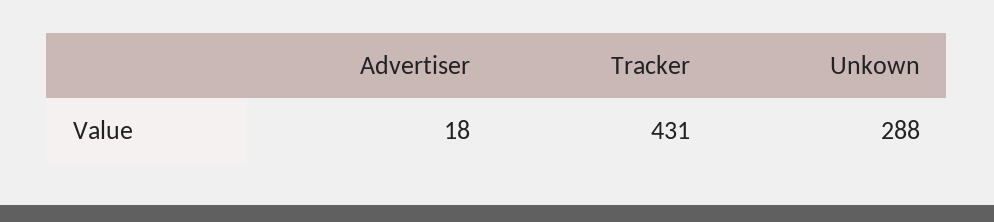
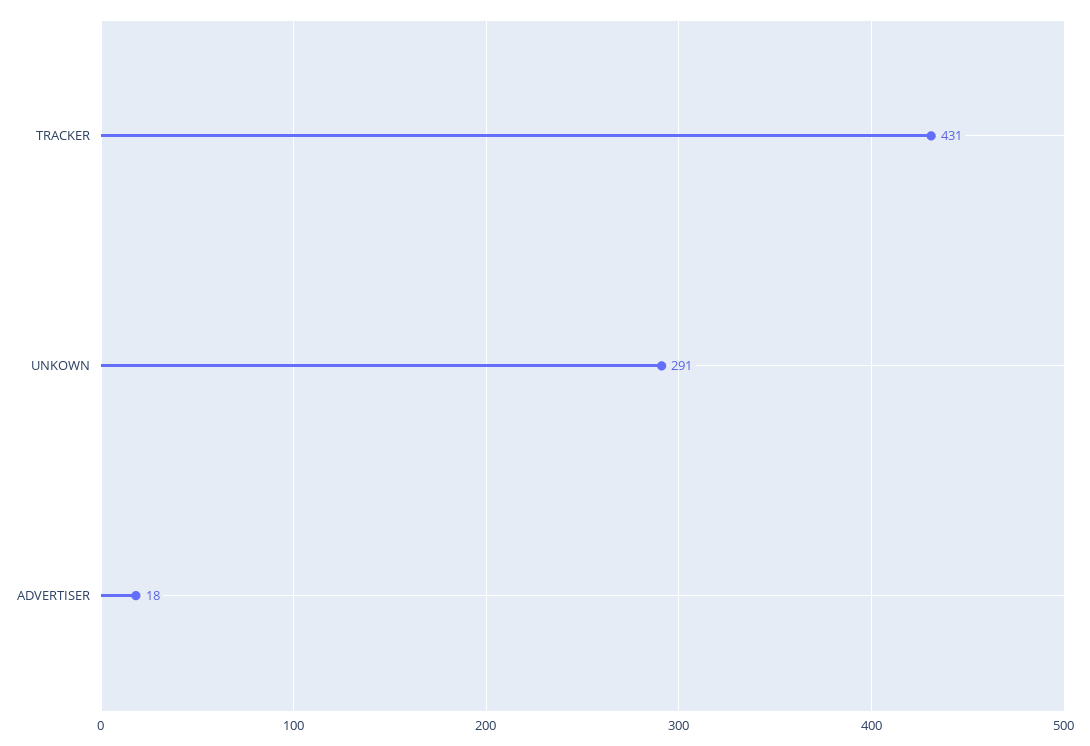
Unkown: 288 -> 291

